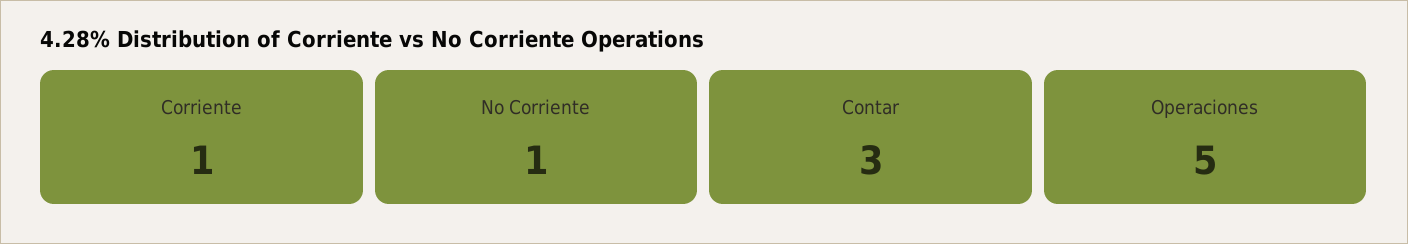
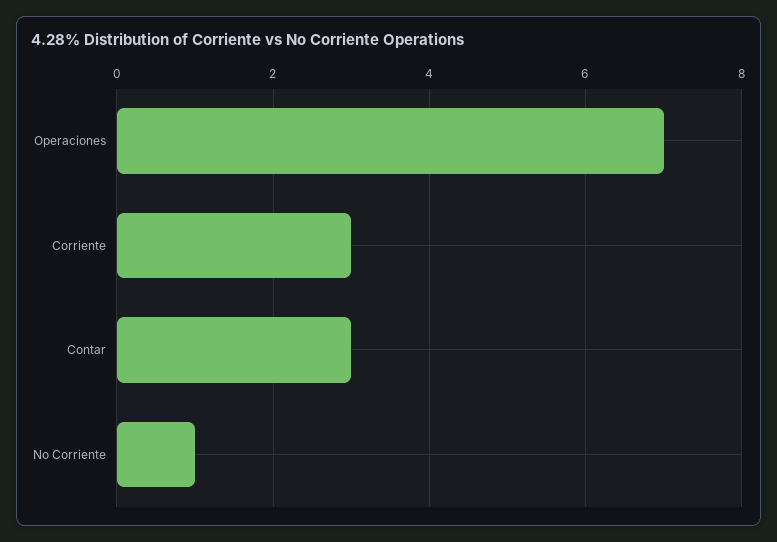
Corriente: 1 -> 3
Operaciones: 5 -> 7

